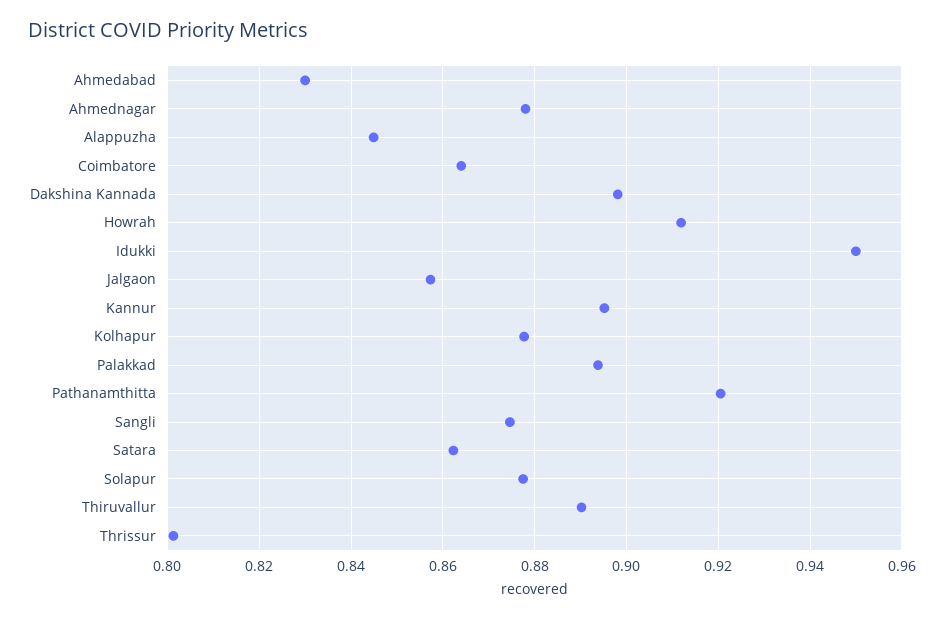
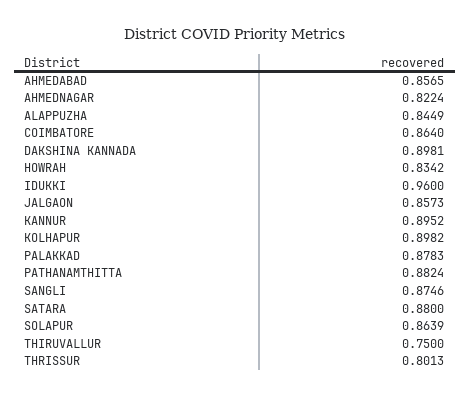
Ahmedabad: 0.83 -> 0.8565
Ahmednagar: 0.878 -> 0.8224
Howrah: 0.912 -> 0.8342
Idukki: 0.95 -> 0.96
Kolhapur: 0.878 -> 0.8982
Palakkad: 0.894 -> 0.8783
Pathanamthitta: 0.92 -> 0.8824
Satara: 0.862 -> 0.88
Solapur: 0.878 -> 0.8639
Thiruvallur: 0.89 -> 0.75

